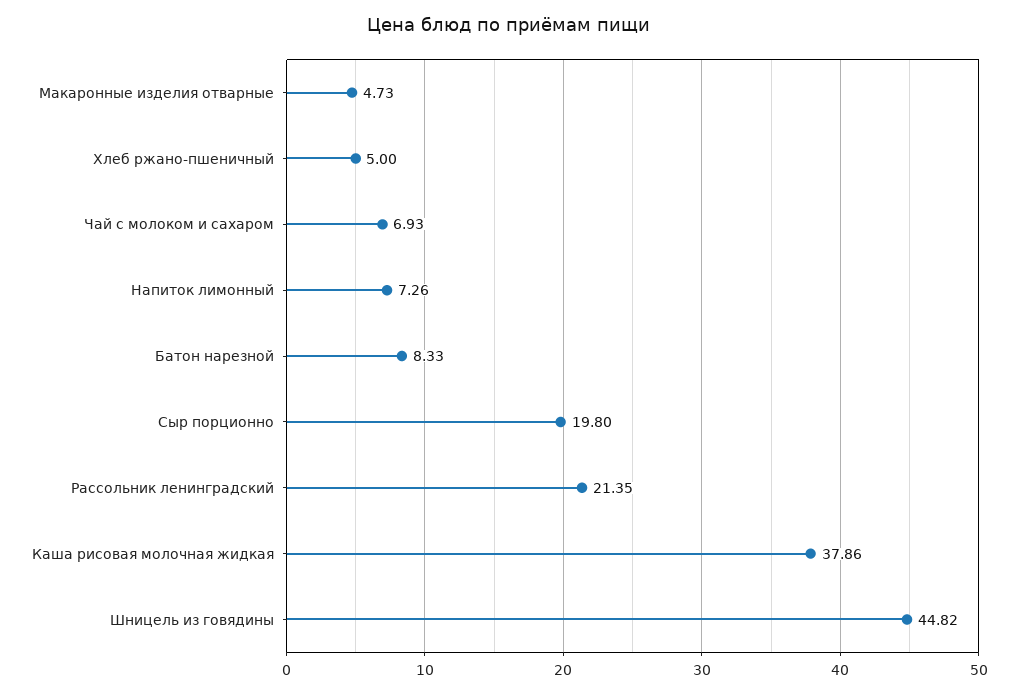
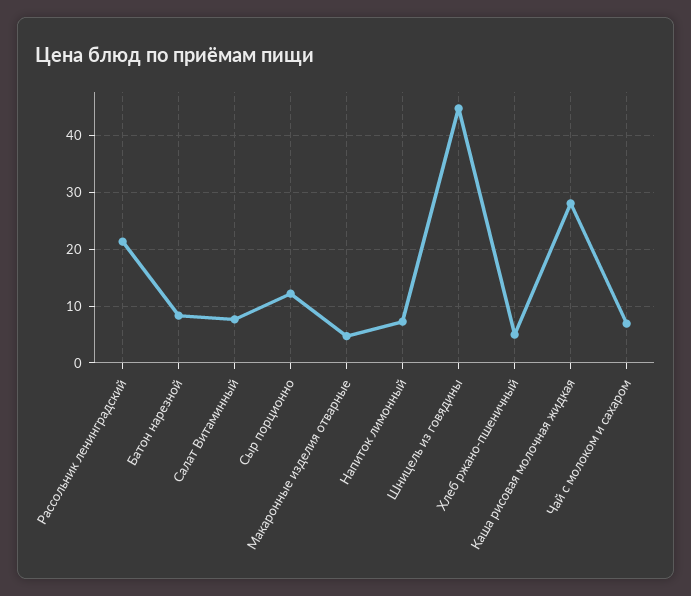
Сыр порционно: 19.8 -> 12
Каша рисовая молочная жидкая: 37.86 -> 28
Салат Витаминный: none -> 8

